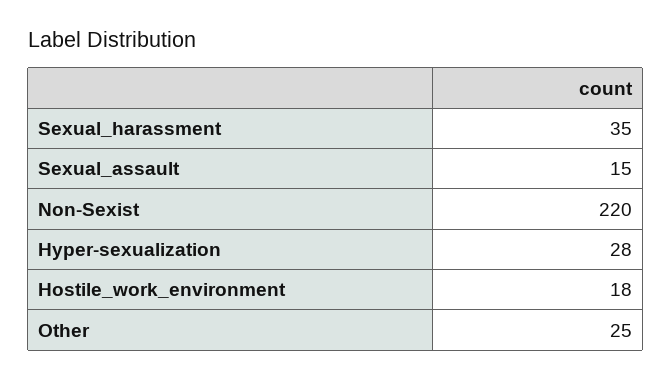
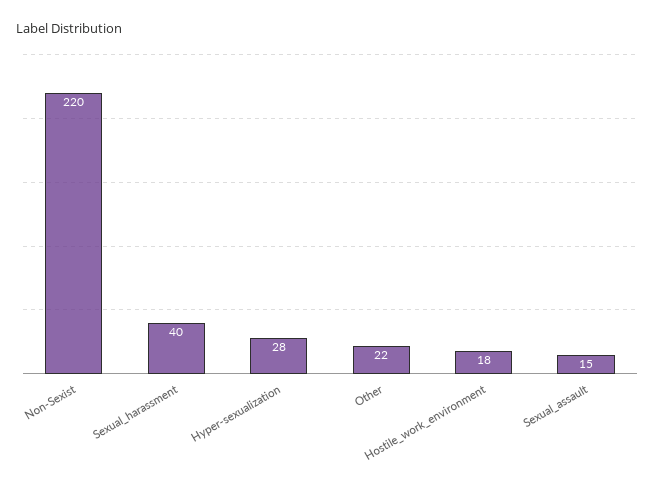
Sexual_harassment: 35 -> 40
Other: 25 -> 22

